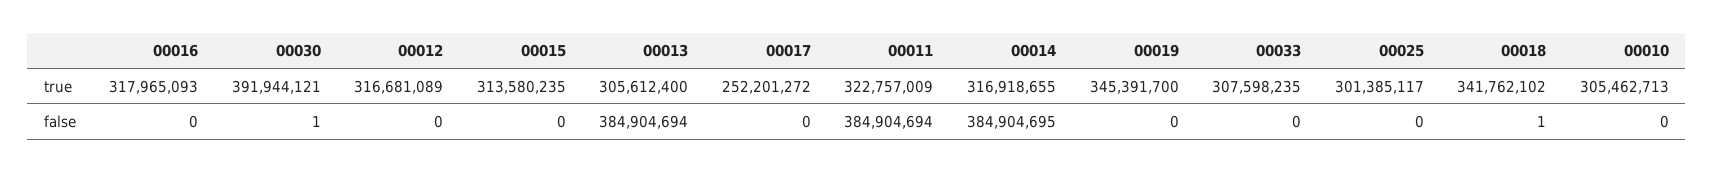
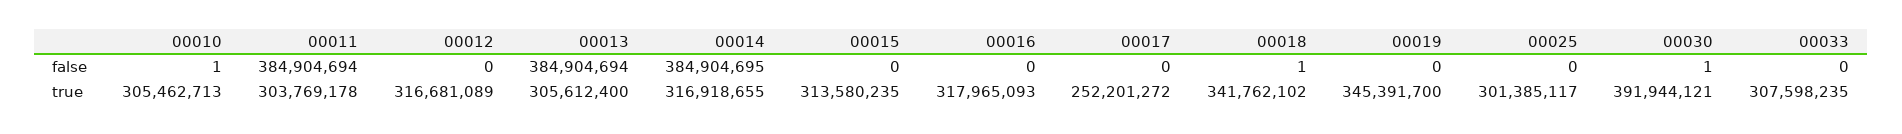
00011, true: 322757009 -> 303769178
00010, false: 0 -> 1

